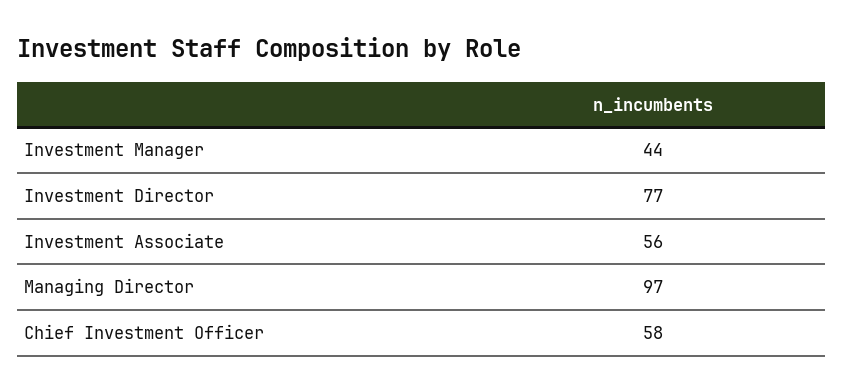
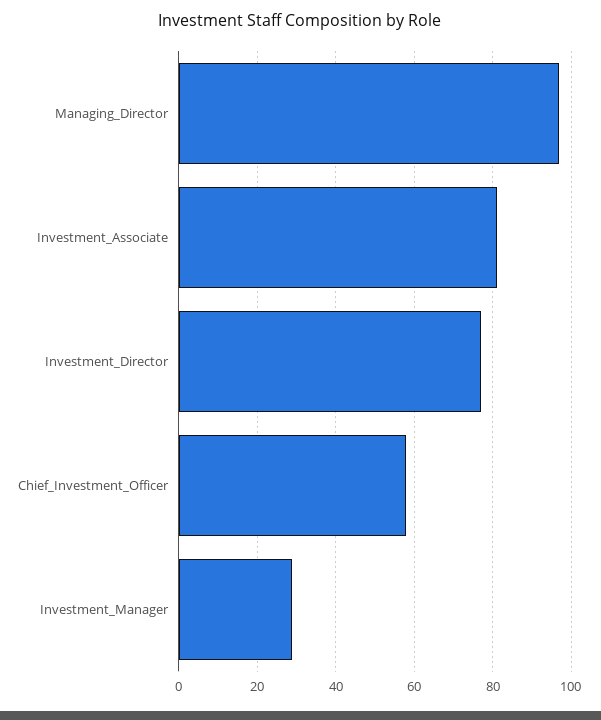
Investment Manager: 44 -> 30
Investment Associate: 56 -> 80

